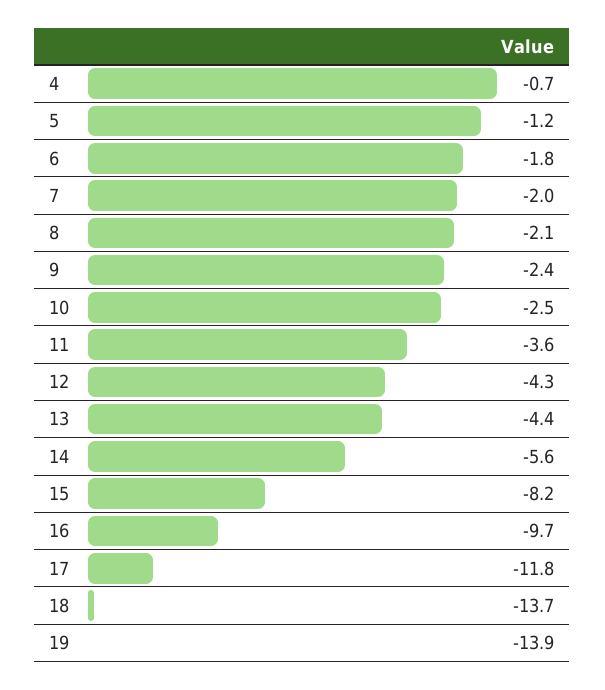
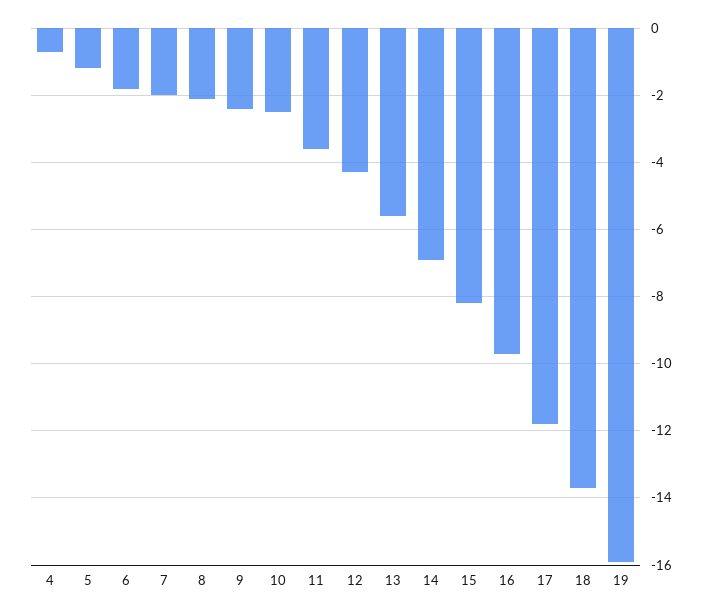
13: -4.4 -> -5.5
14: -5.6 -> -7
19: -13.9 -> -16

